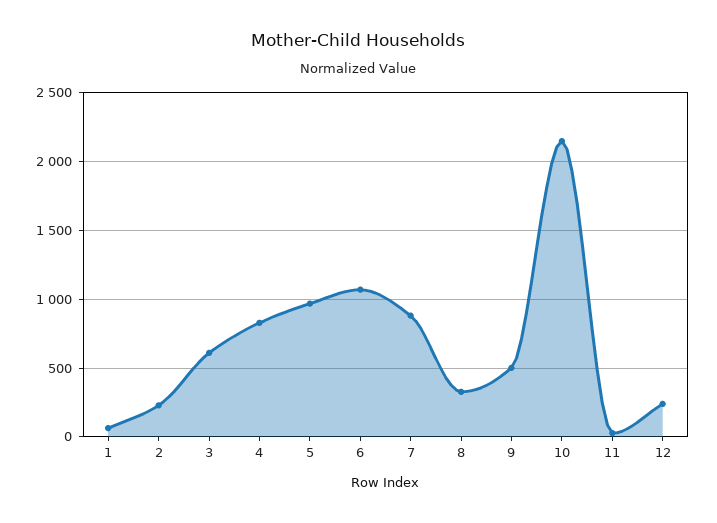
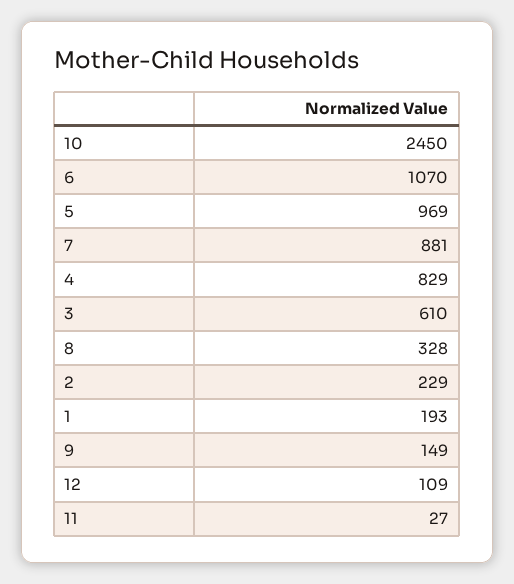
1: 50 -> 193
9: 500 -> 149
10: 2150 -> 2450
12: 250 -> 109

